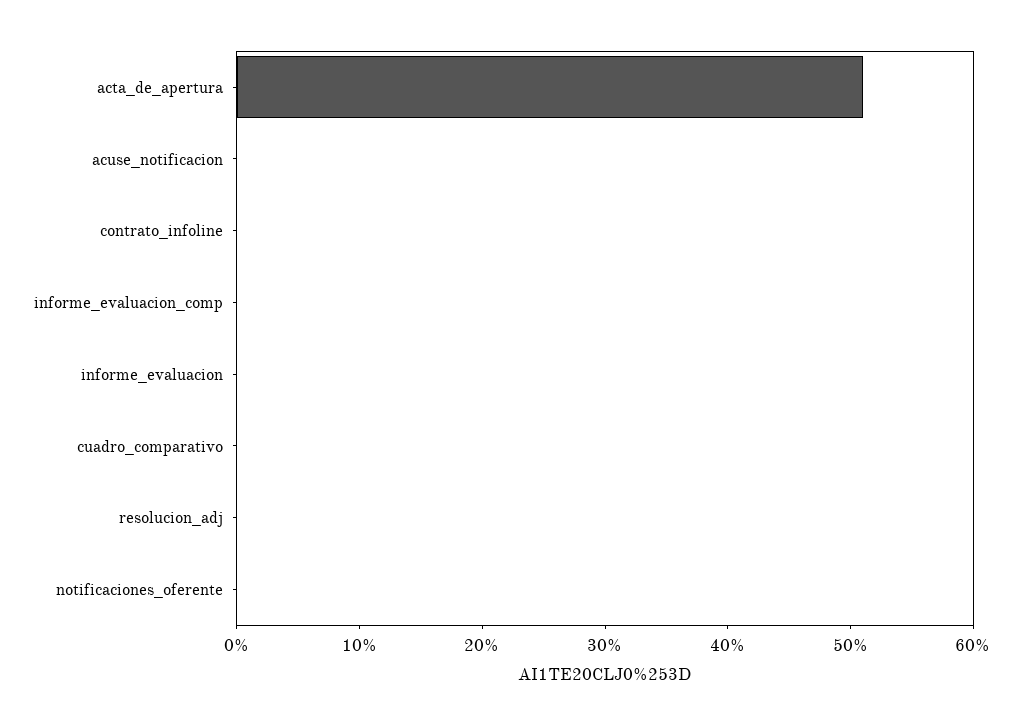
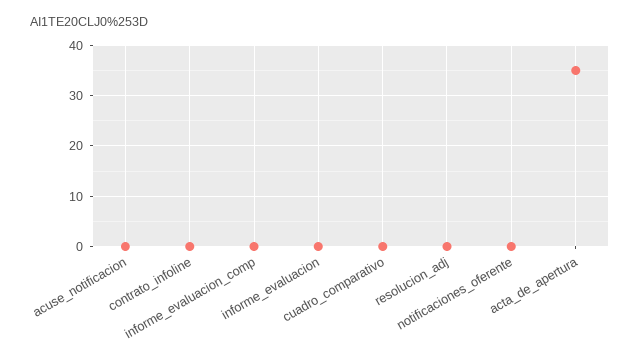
acta_de_apertura: 51 -> 35

